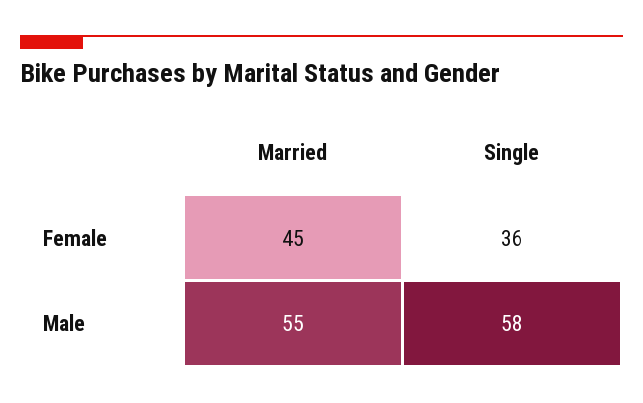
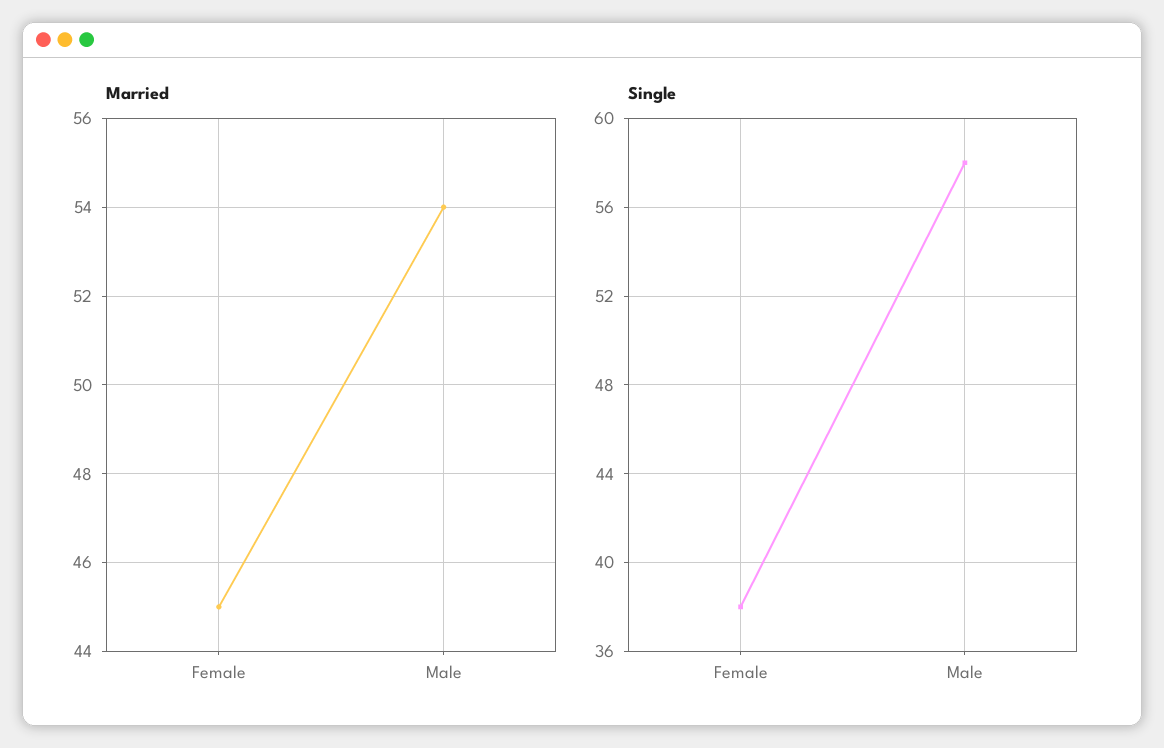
Single, Female: 36 -> 38
Married, Male: 55 -> 54

